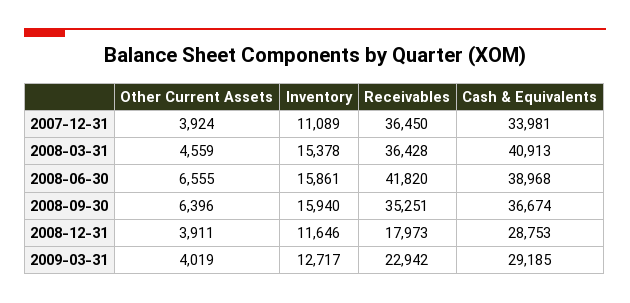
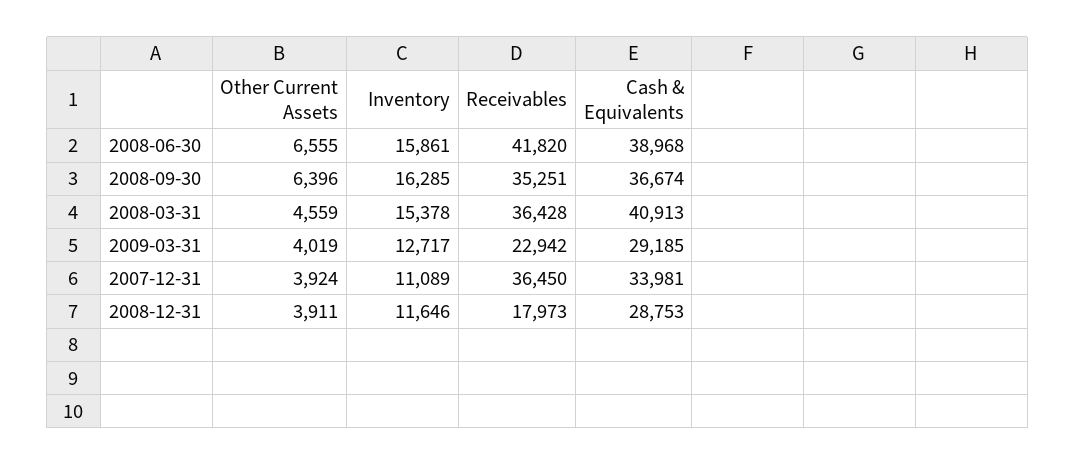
Inventory, 2008-09-30: 15940 -> 16285

